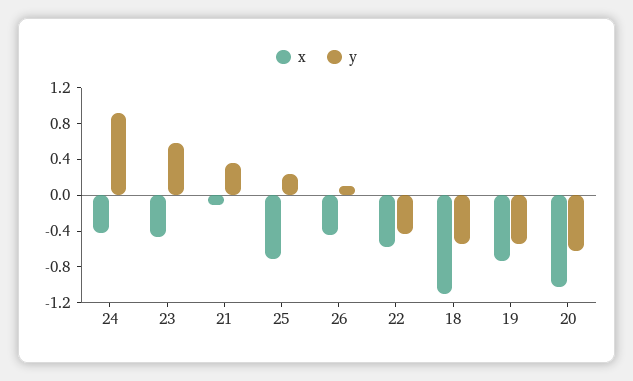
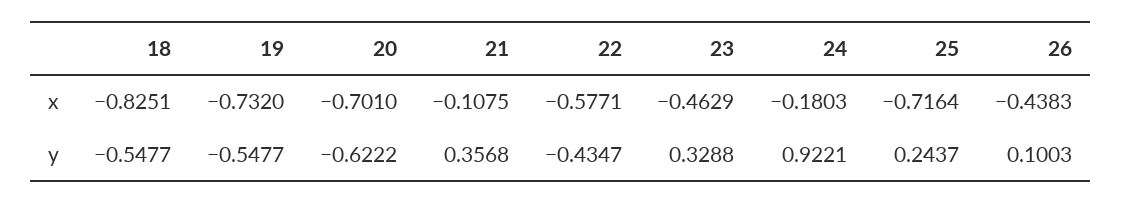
x, 24: -0.4 -> -0.1803
y, 23: 0.6 -> 0.3288
x, 18: -1.1 -> -0.8251
x, 20: -1 -> -0.701

